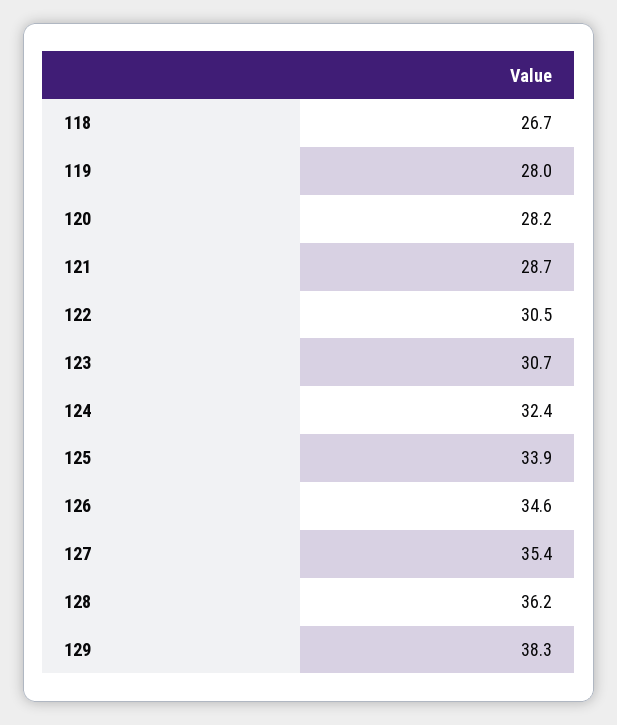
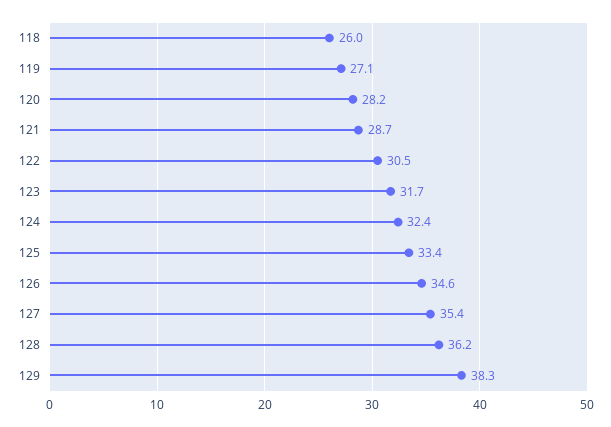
118: 26.7 -> 26
119: 28 -> 27.1
123: 30.7 -> 31.7
125: 33.9 -> 33.4

